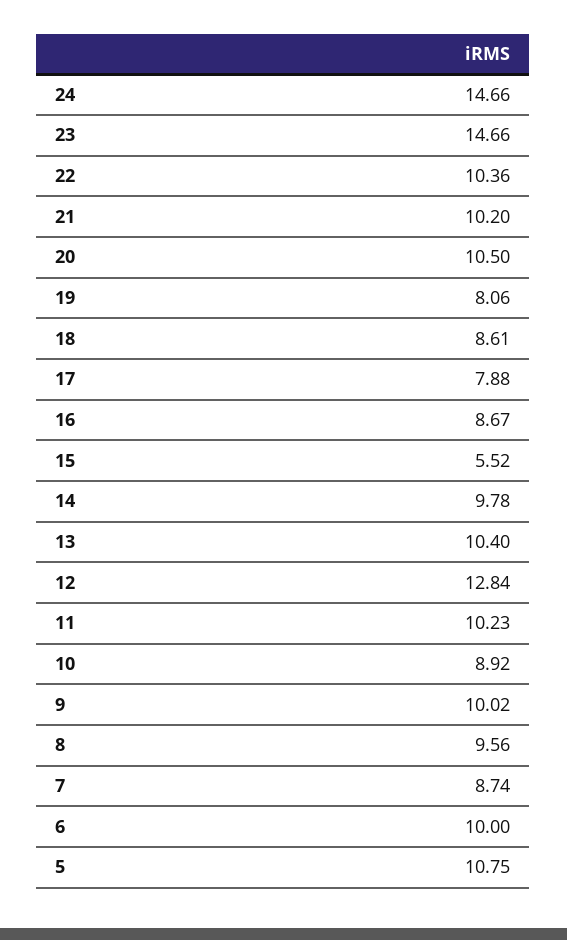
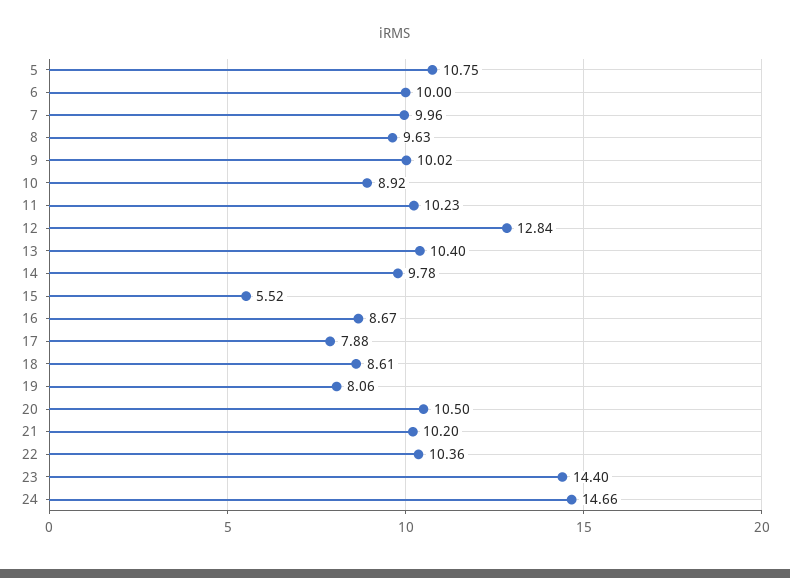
23: 14.66 -> 14.4
8: 9.56 -> 9.63
7: 8.74 -> 9.96

